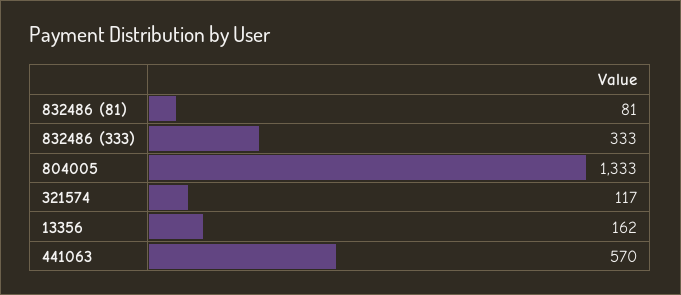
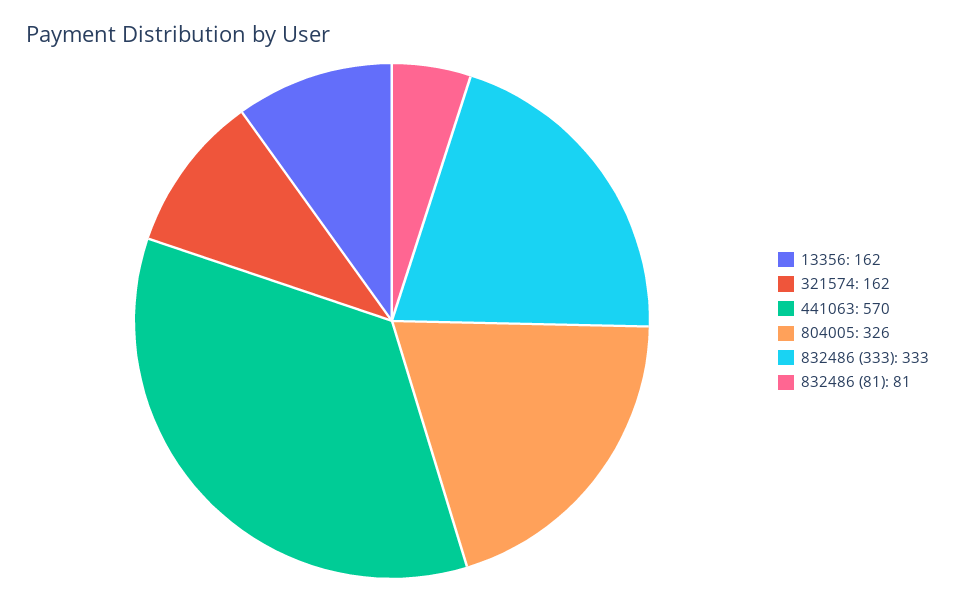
804005: 1333 -> 326
321574: 117 -> 162

